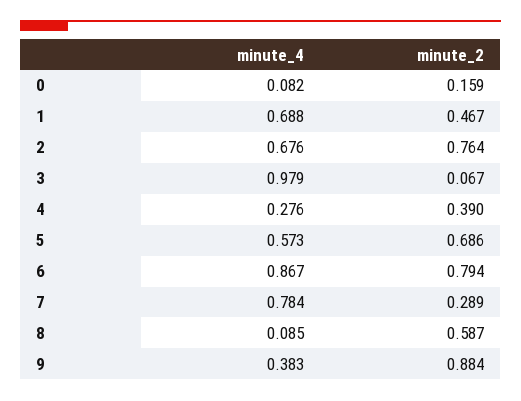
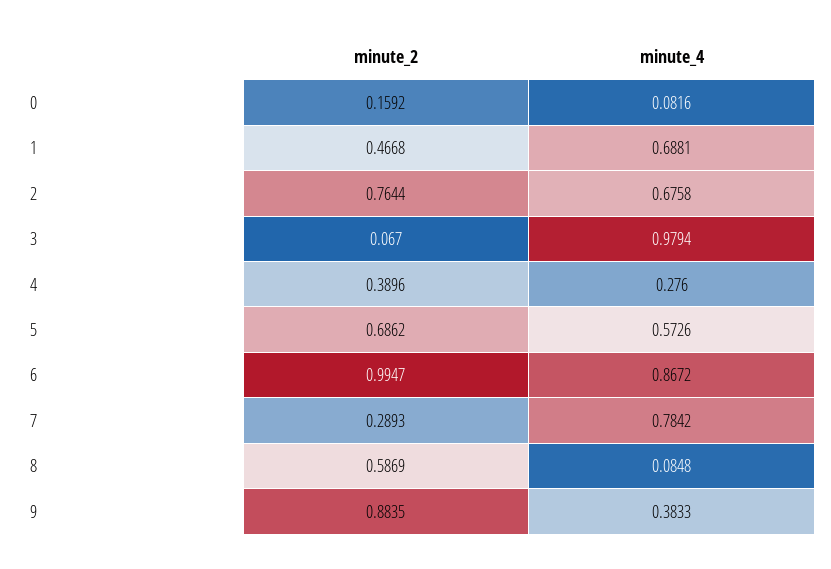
minute_2, 6: 0.794 -> 0.9947

